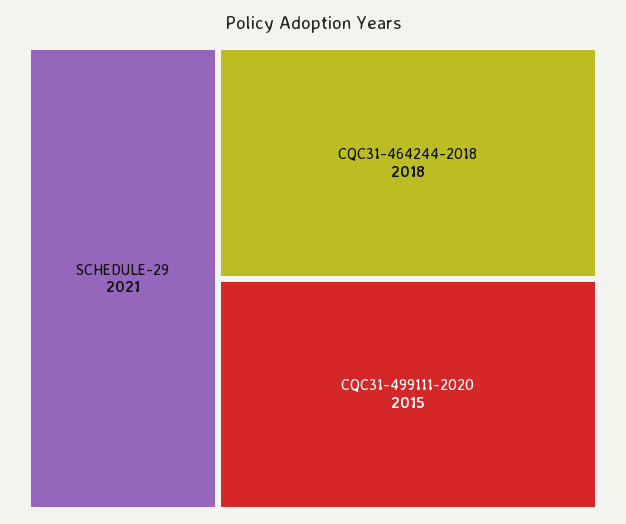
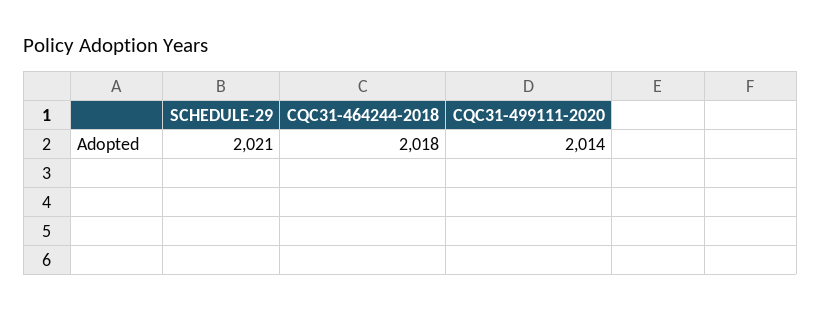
CQC31-499111-2020: 2015 -> 2014

